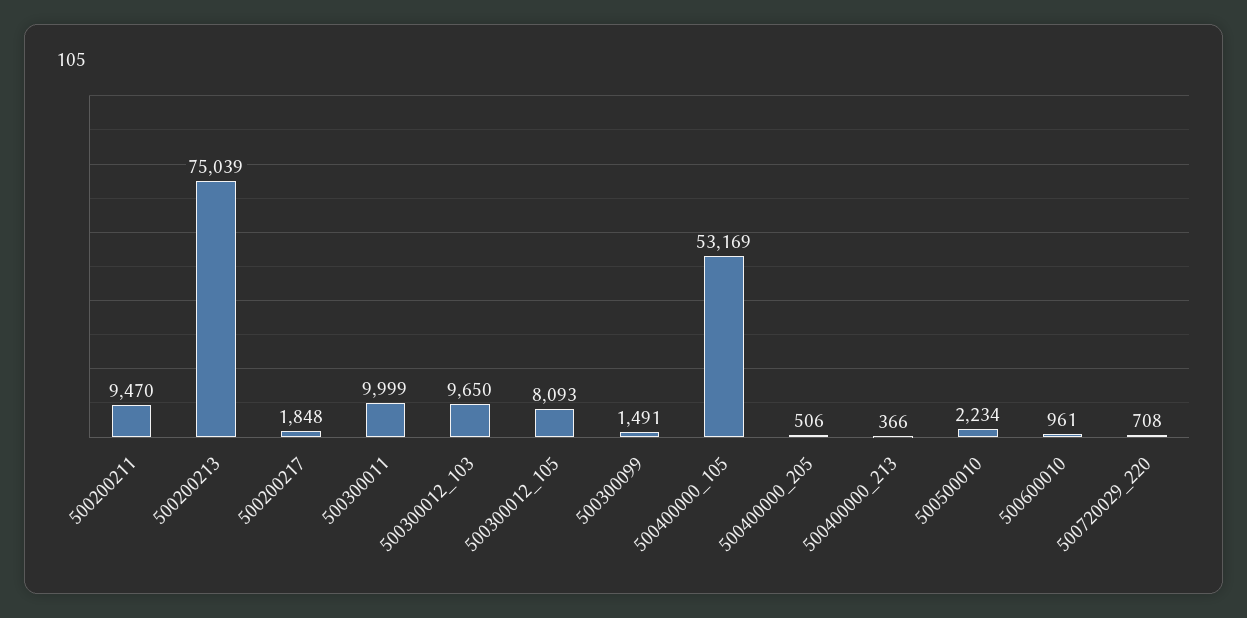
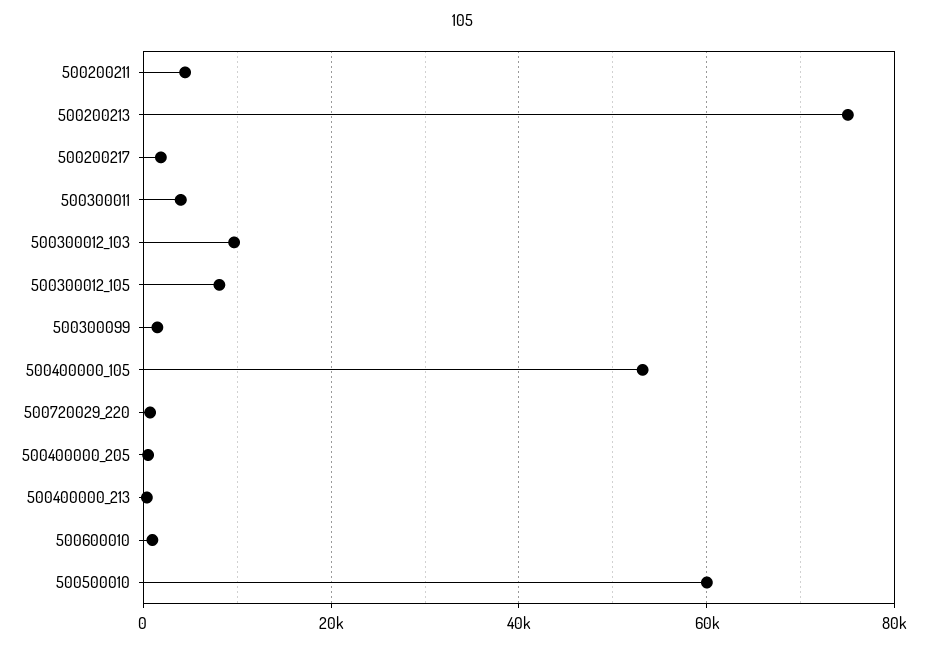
500200211: 9470 -> 4000
500300011: 9999 -> 4000
500500010: 2234 -> 60000

